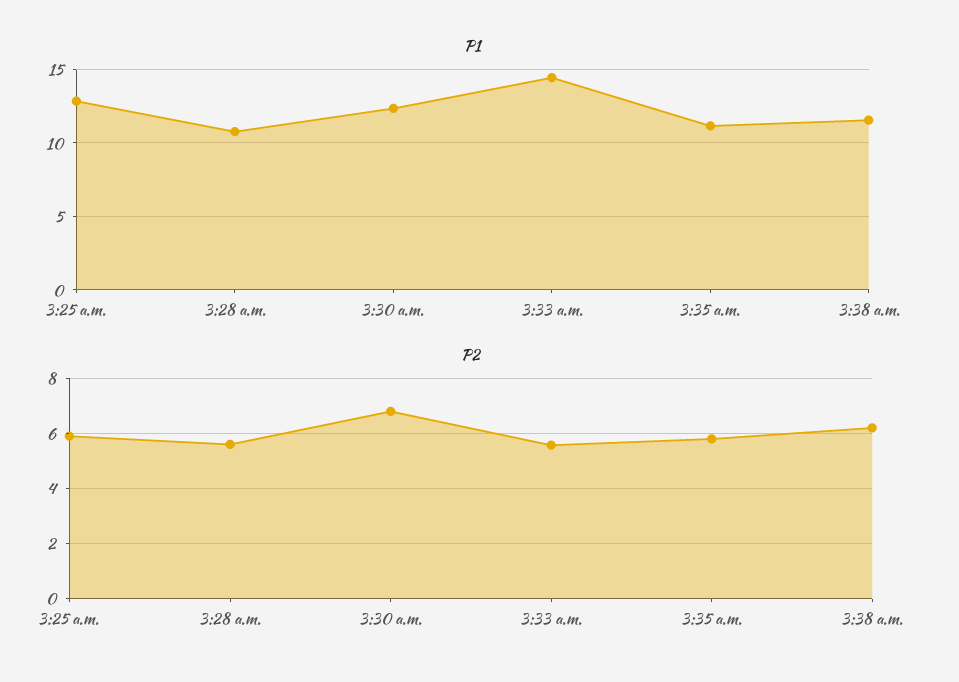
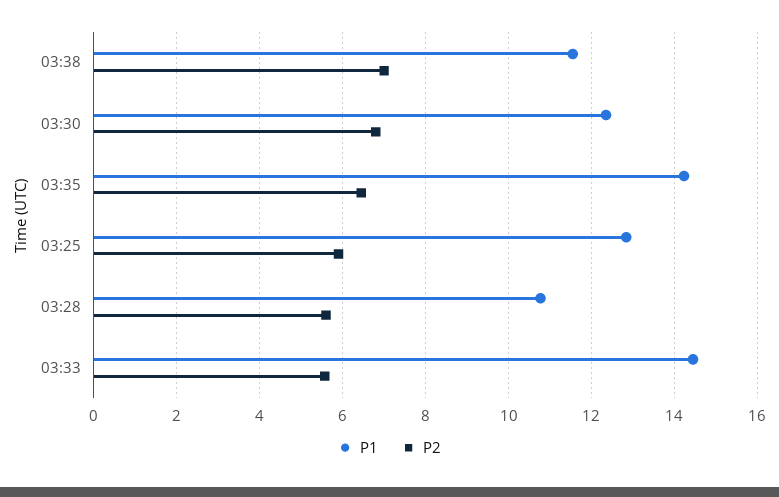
P1, 3:35 a.m.: 11 -> 14.2
P2, 3:35 a.m.: 5.75 -> 6.4
P2, 3:38 a.m.: 6.25 -> 7

